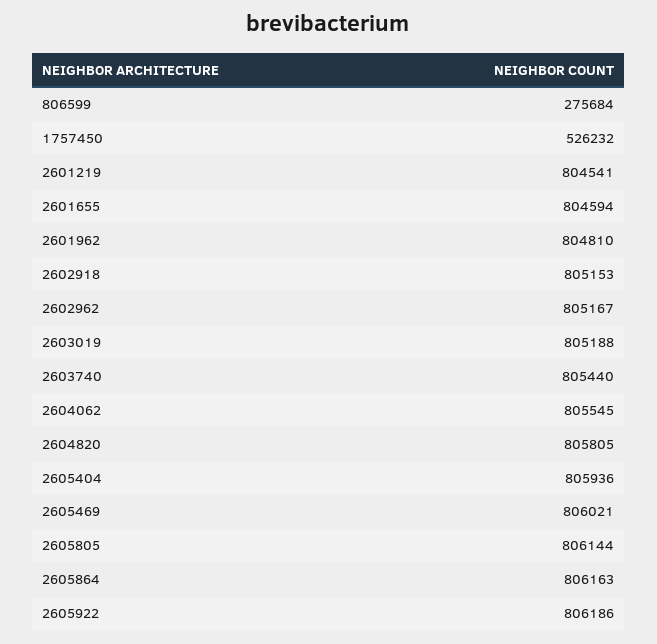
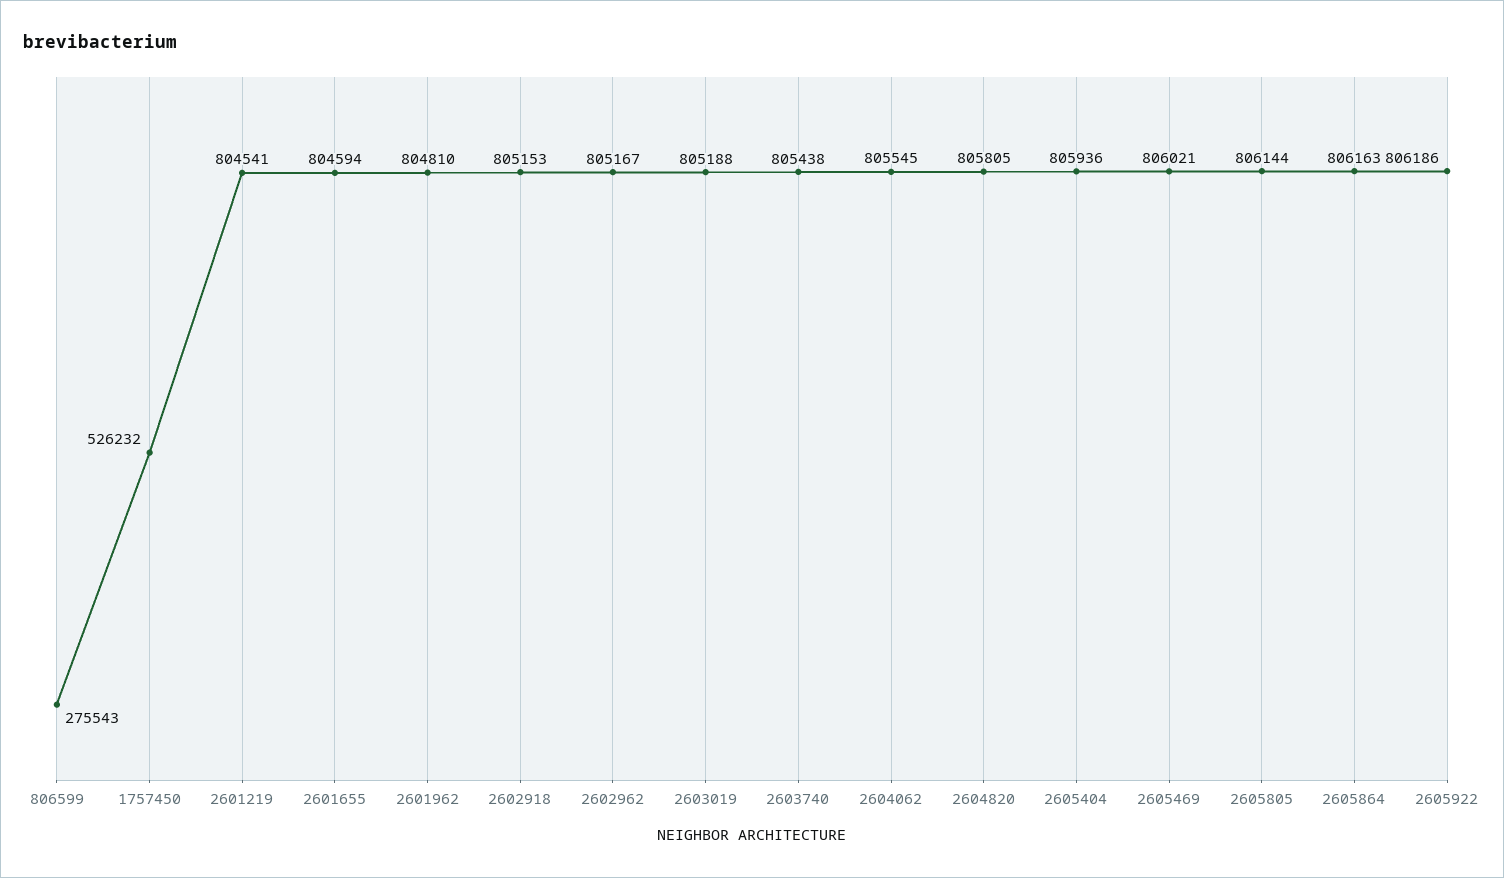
806599: 275684 -> 275543
2603740: 805440 -> 805438

